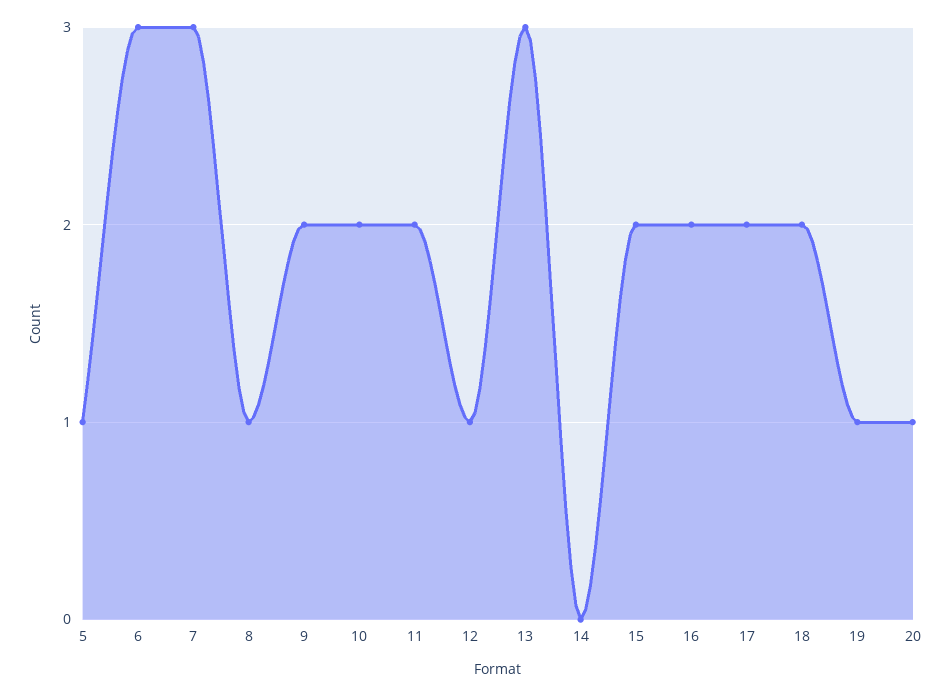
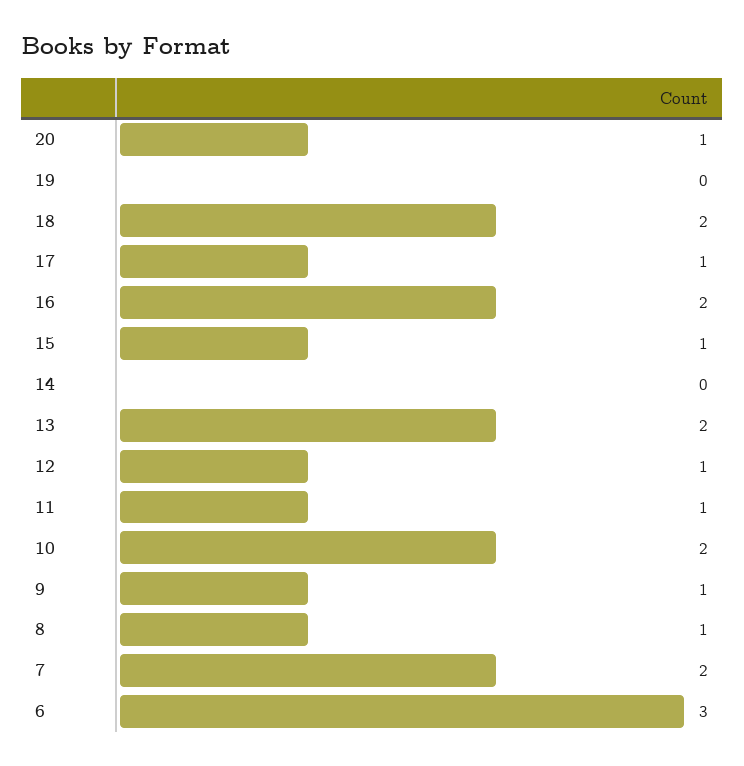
5: 1 -> none
7: 3 -> 2
9: 2 -> 1
11: 2 -> 1
13: 3 -> 2
15: 2 -> 1
17: 2 -> 1
19: 1 -> 0

